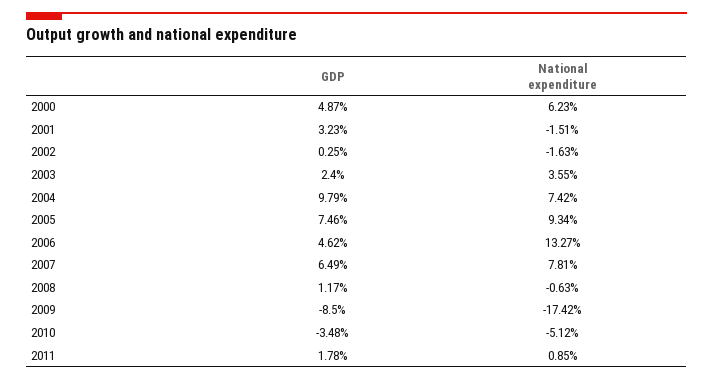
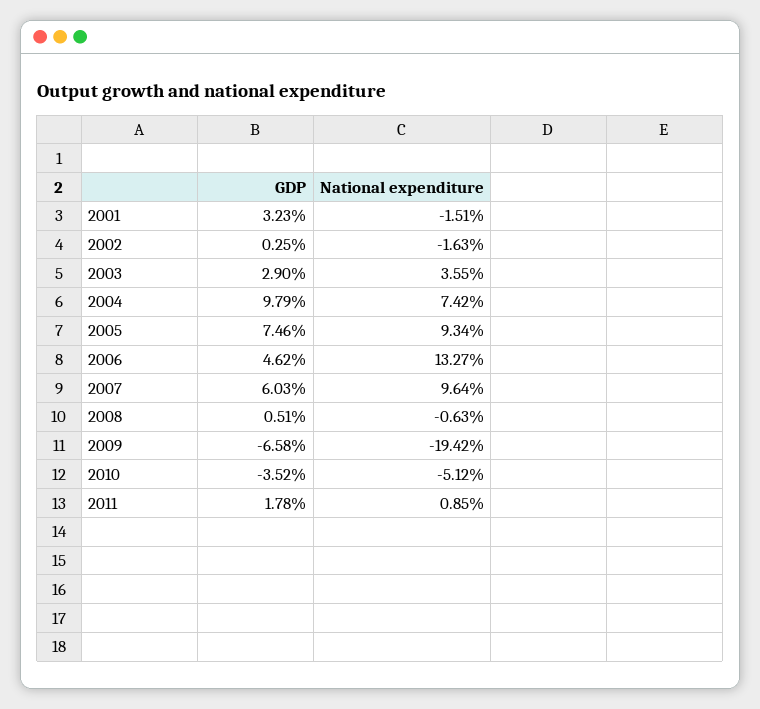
GDP, 2000: 4.87 -> none
National expenditure, 2000: 6.23 -> none
GDP, 2003: 2.4 -> 2.9
GDP, 2007: 6.49 -> 6.03
National expenditure, 2007: 7.81 -> 9.64
GDP, 2008: 1.17 -> 0.51
GDP, 2009: -8.5 -> -6.58
National expenditure, 2009: -17.42 -> -19.42
GDP, 2010: -3.48 -> -3.52

